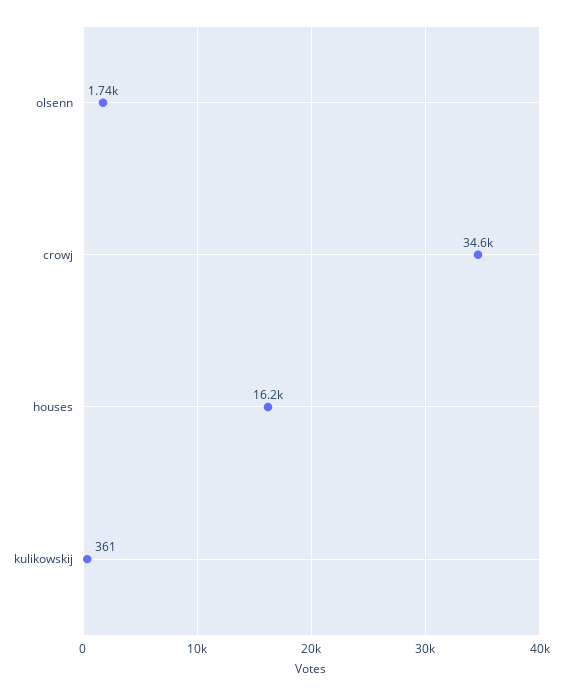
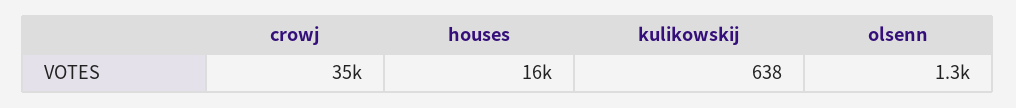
olsenn: 1740 -> 1300
kulikowskij: 361 -> 638

